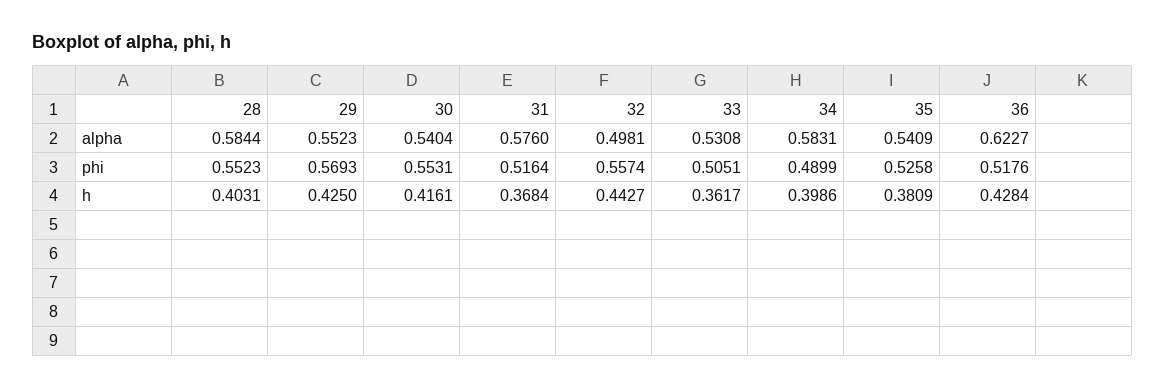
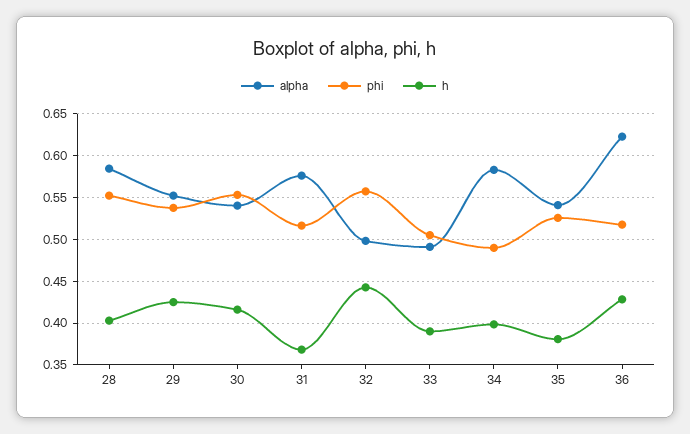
alpha, 33: 0.5308 -> 0.49
phi, 29: 0.5693 -> 0.54
h, 33: 0.3617 -> 0.39

